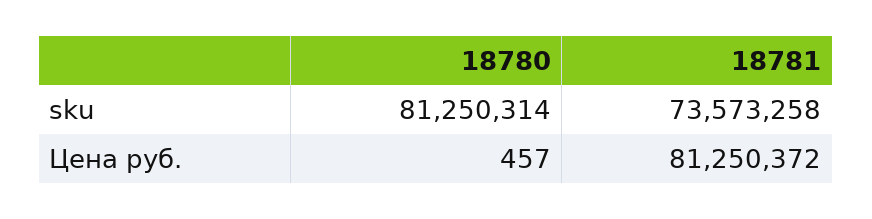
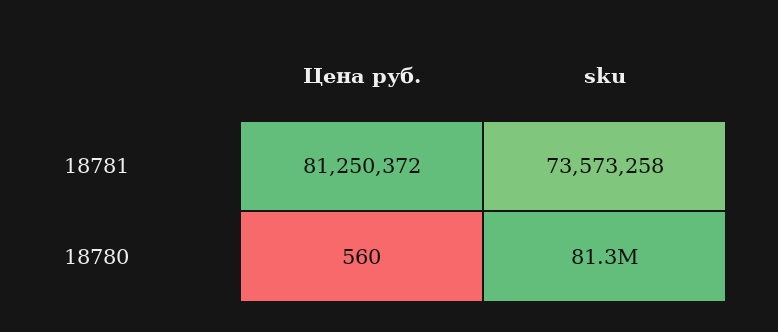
18780, Цена руб.: 457 -> 560

